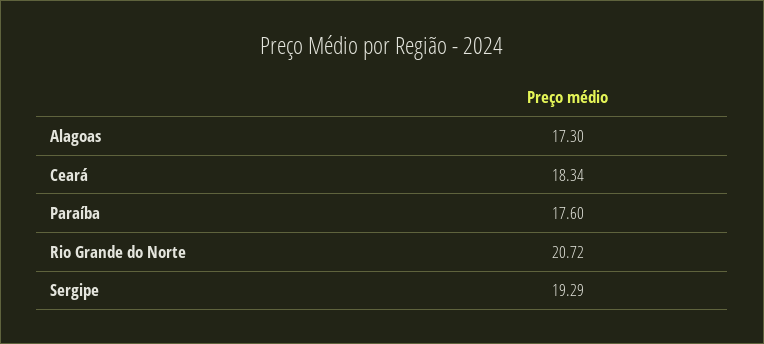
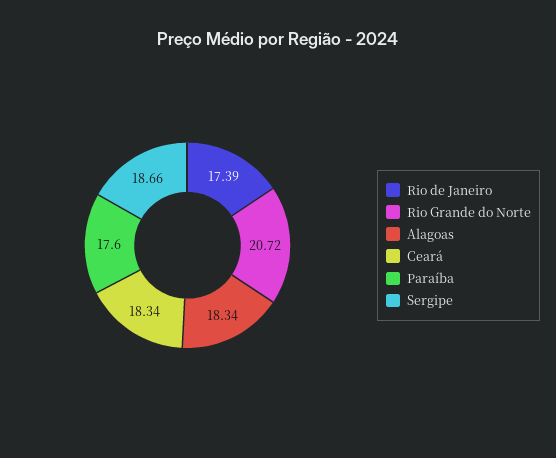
Alagoas: 17.3 -> 18.34
Sergipe: 19.29 -> 18.66
Rio de Janeiro: none -> 17.39

